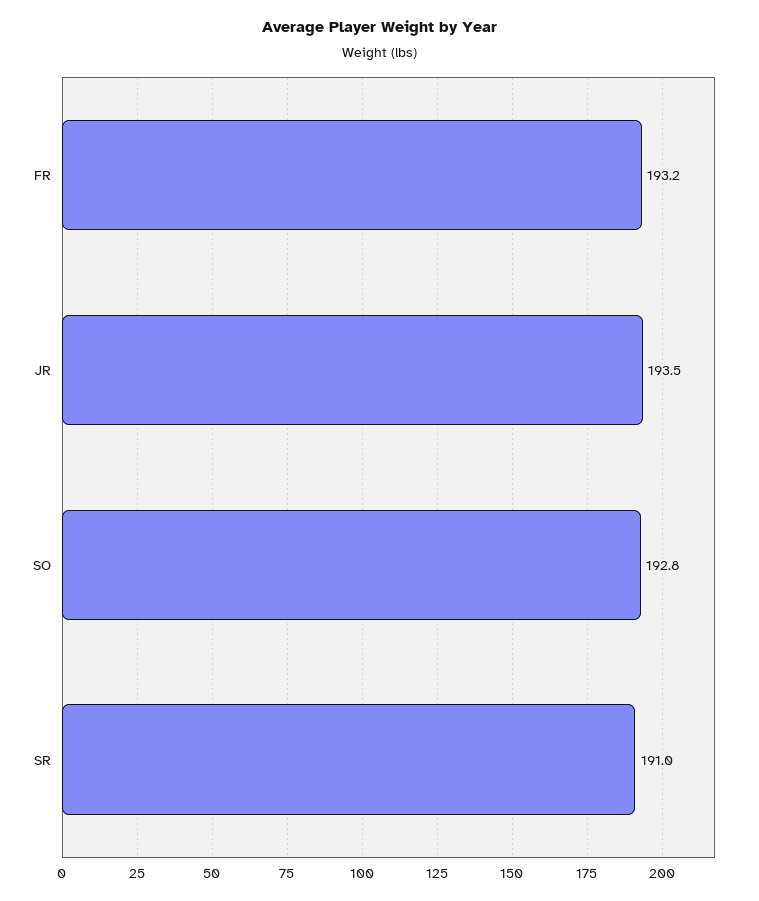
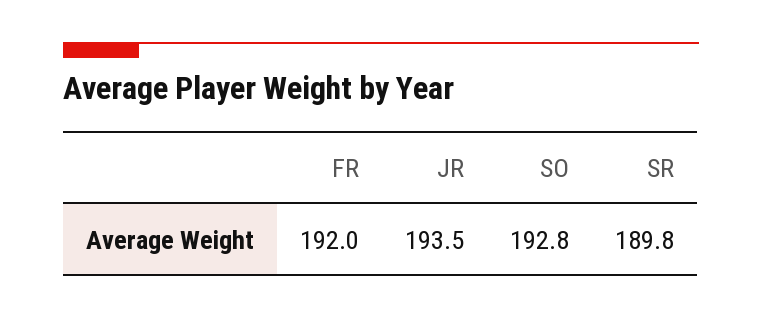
FR: 193.2 -> 192
SR: 191 -> 189.8

